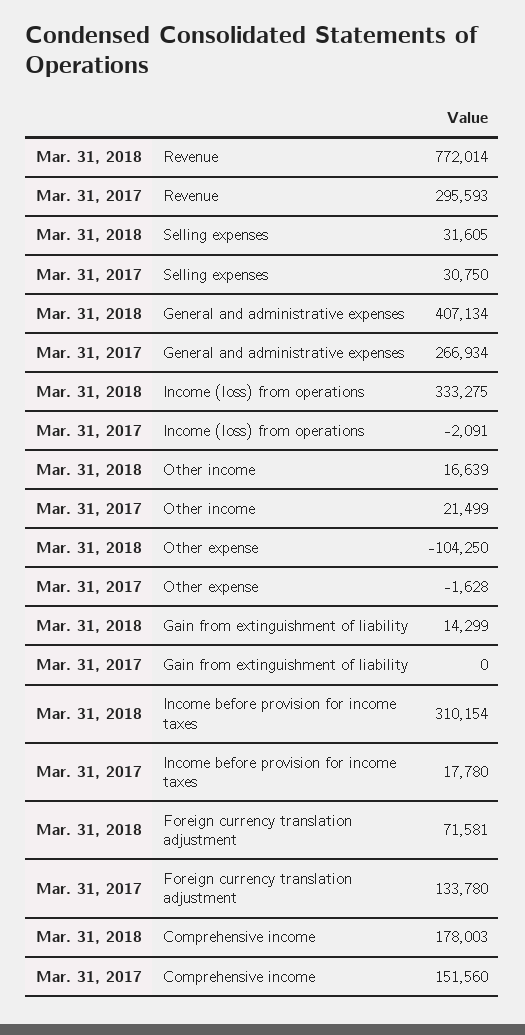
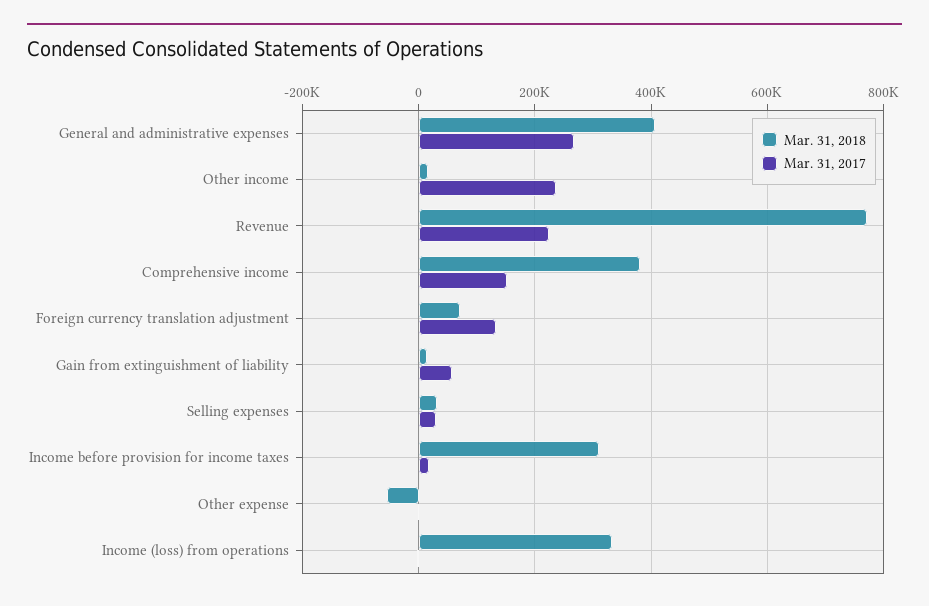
Mar. 31, 2017, Revenue: 295593 -> 220000
Mar. 31, 2017, Other income: 21499 -> 240000
Mar. 31, 2018, Other expense: -104250 -> -60000
Mar. 31, 2017, Gain from extinguishment of liability: 0 -> 60000
Mar. 31, 2018, Comprehensive income: 178003 -> 380000

